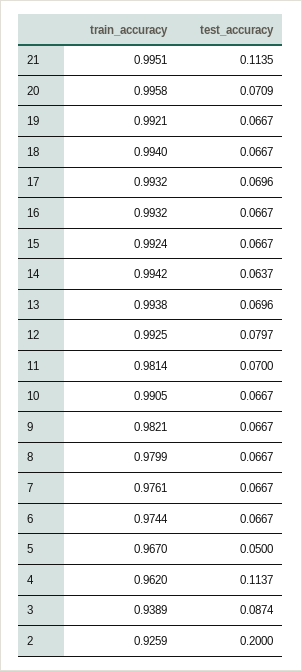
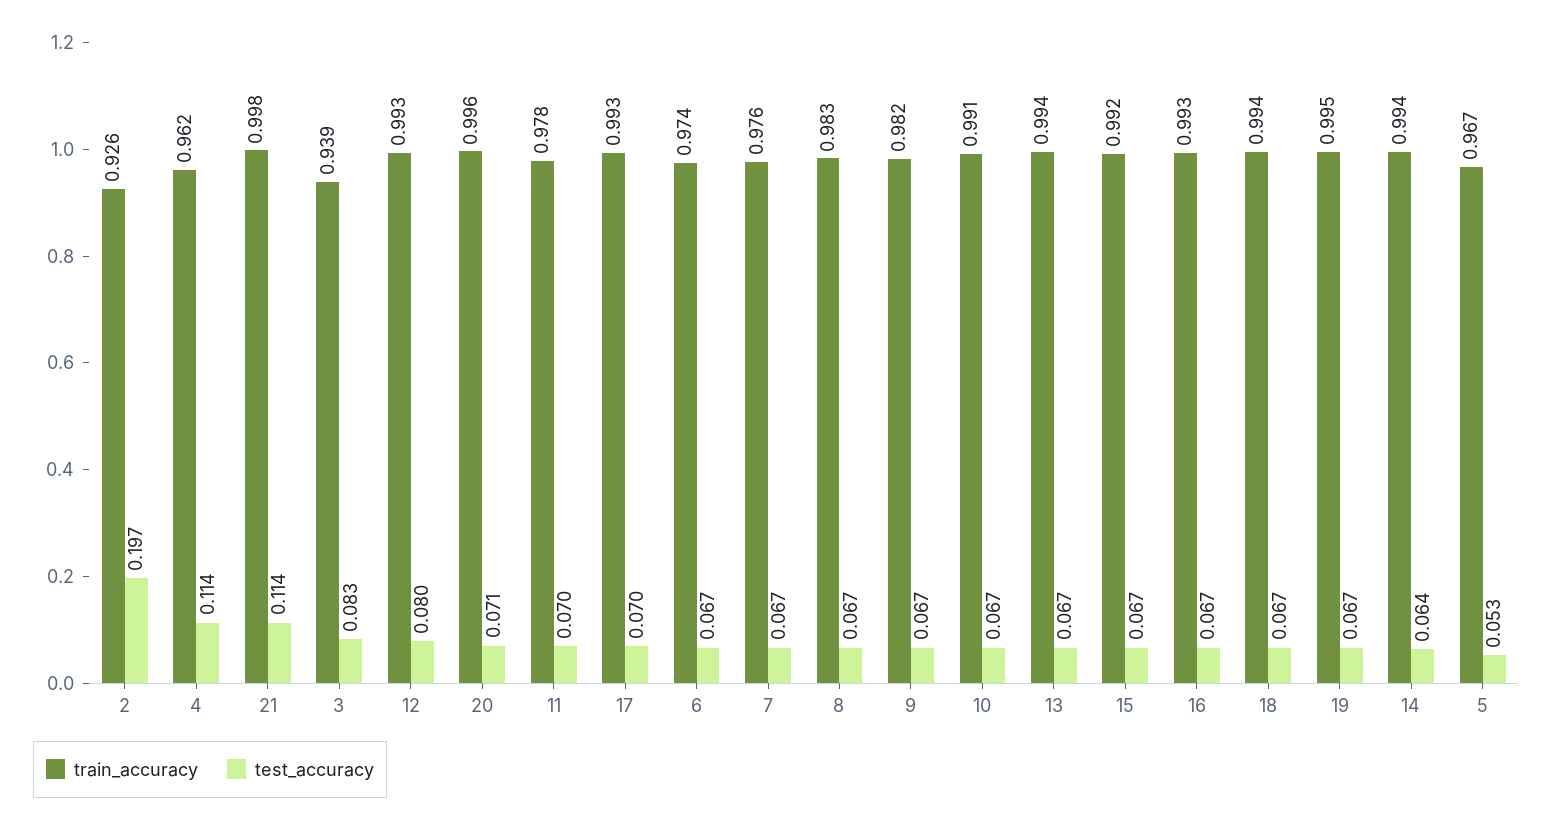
train_accuracy, 21: 0.9951 -> 0.998
train_accuracy, 19: 0.9921 -> 0.995
test_accuracy, 13: 0.0696 -> 0.067
train_accuracy, 11: 0.9814 -> 0.978
train_accuracy, 8: 0.9799 -> 0.983
test_accuracy, 5: 0.05 -> 0.053
test_accuracy, 3: 0.0874 -> 0.083
test_accuracy, 2: 0.2 -> 0.197

